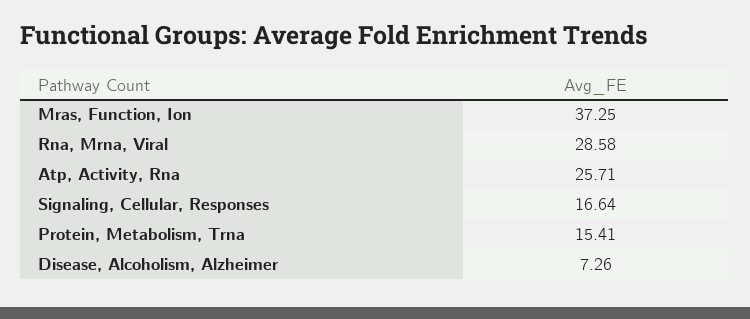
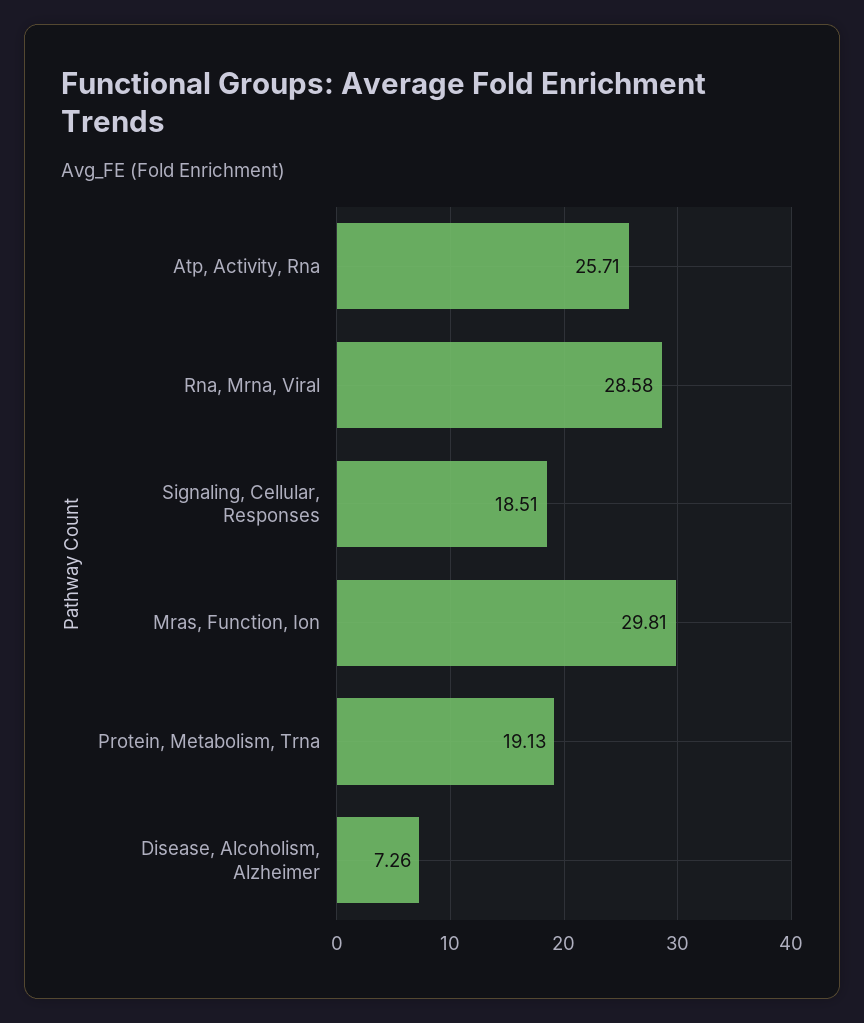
Mras, Function, Ion: 37.25 -> 29.81
Signaling, Cellular, Responses: 16.64 -> 18.51
Protein, Metabolism, Trna: 15.41 -> 19.13

